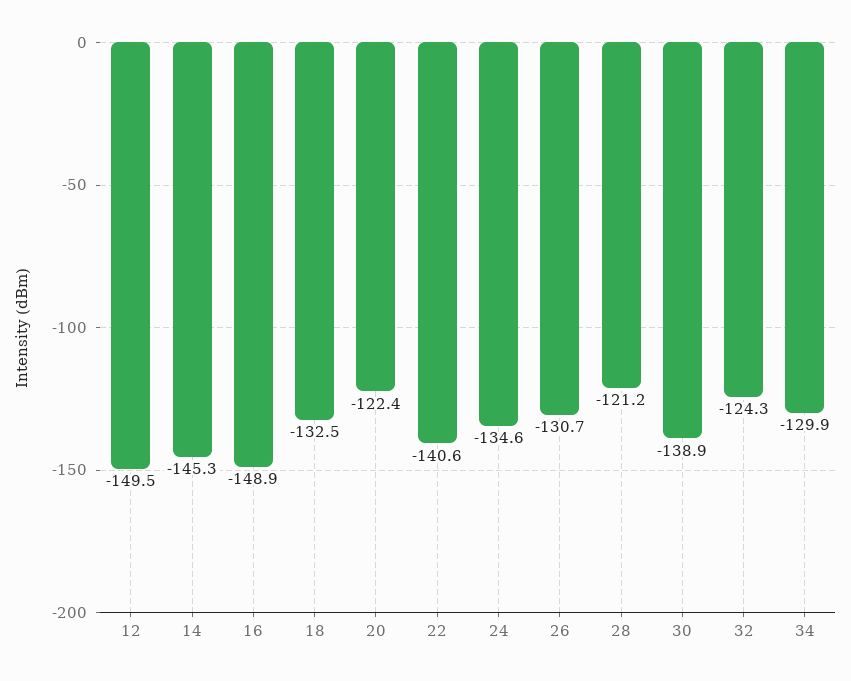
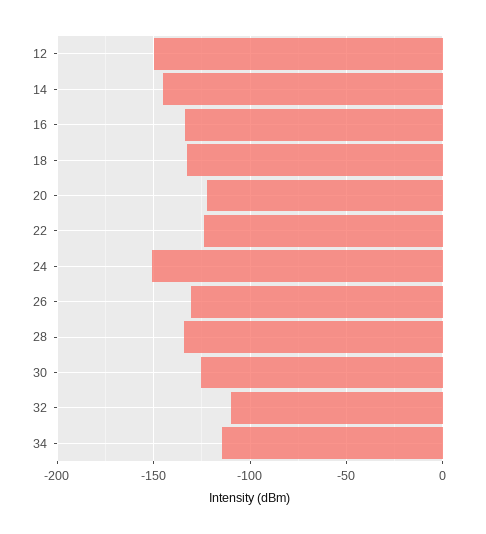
16: -148.9 -> -135
22: -140.6 -> -125
24: -134.6 -> -150
28: -121.2 -> -135
30: -138.9 -> -125
32: -124.3 -> -110
34: -129.9 -> -115

